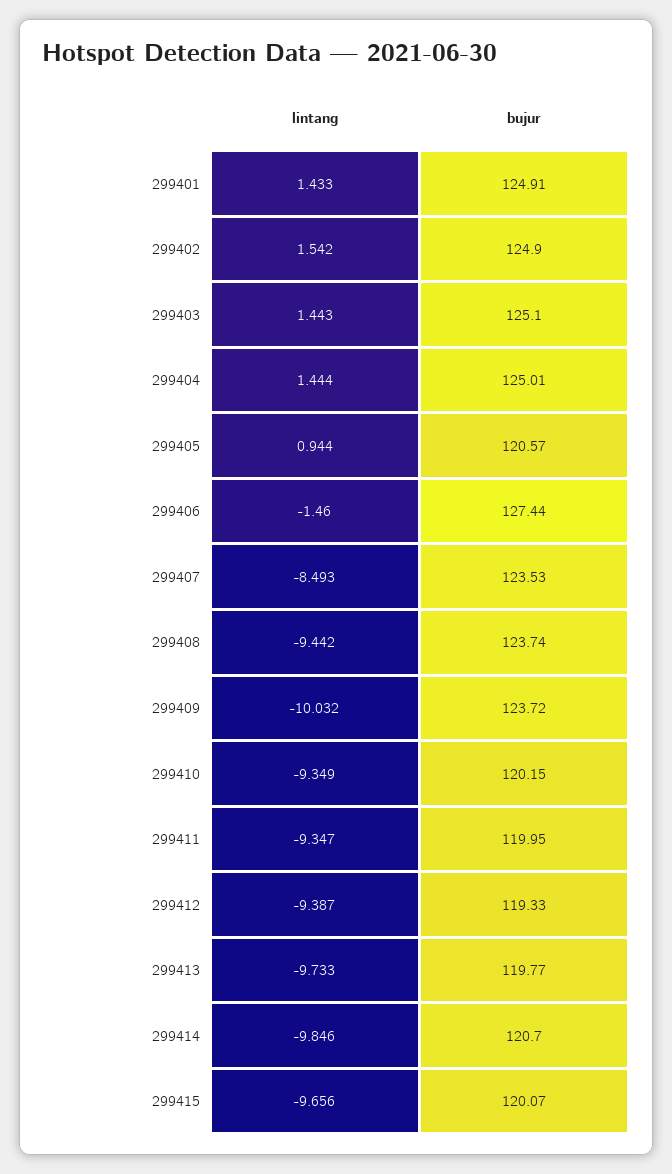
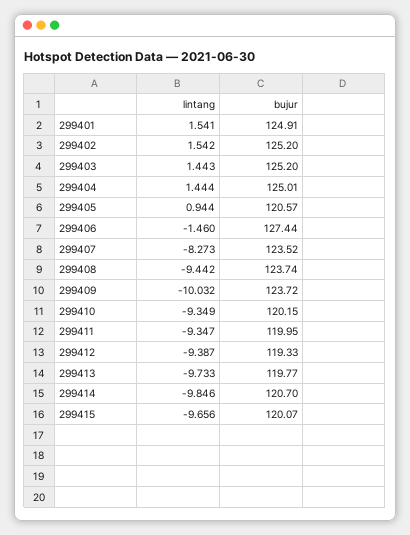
lintang, 299401: 1.433 -> 1.541
bujur, 299402: 124.9 -> 125.2
bujur, 299403: 125.1 -> 125.2
lintang, 299407: -8.493 -> -8.273
bujur, 299407: 123.53 -> 123.52

